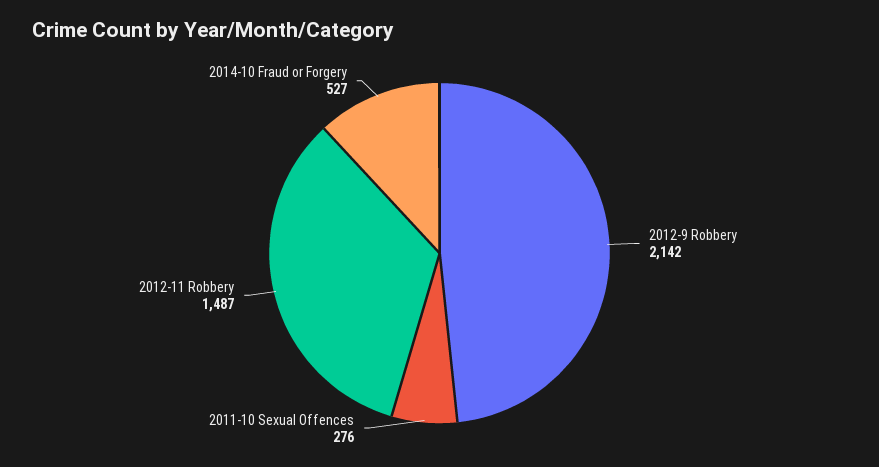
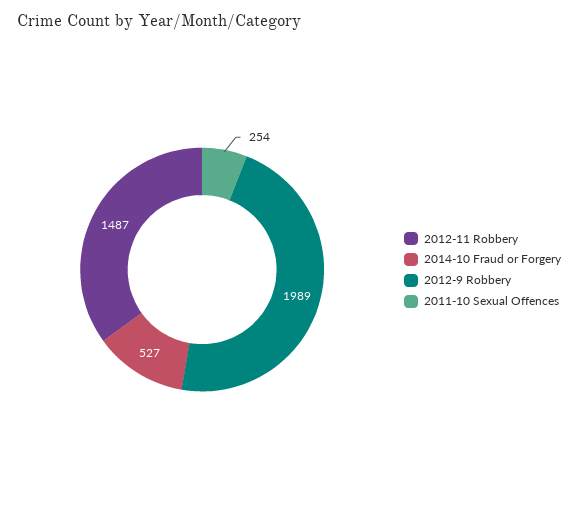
2012-9 Robbery: 2142 -> 1989
2011-10 Sexual Offences: 276 -> 254

